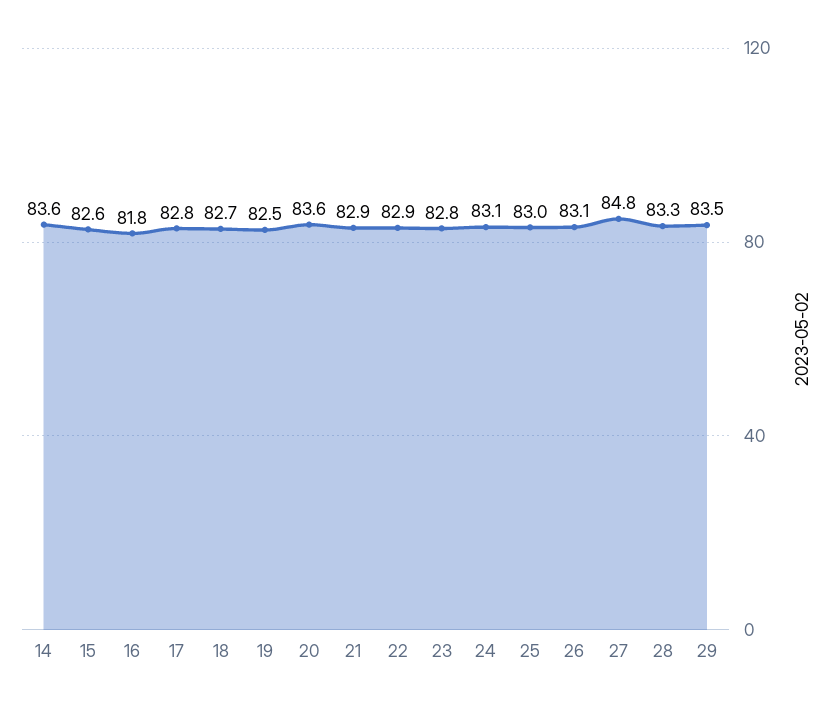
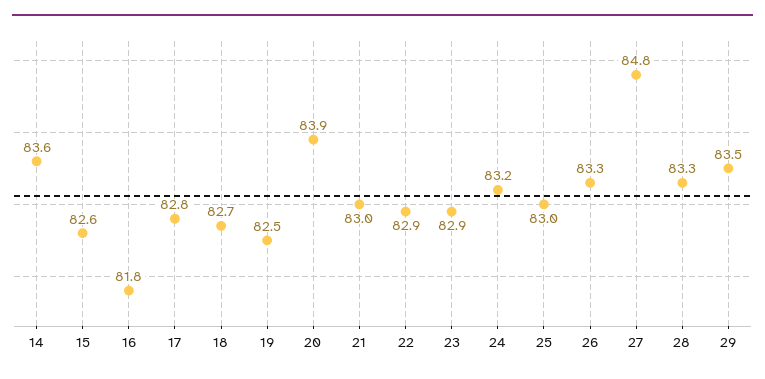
20: 83.6 -> 83.9
21: 82.9 -> 83
23: 82.8 -> 82.9
24: 83.1 -> 83.2
26: 83.1 -> 83.3

